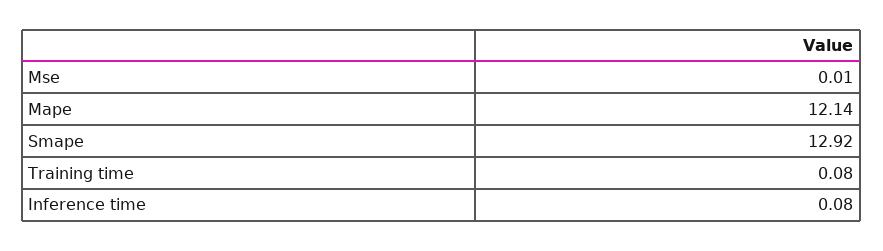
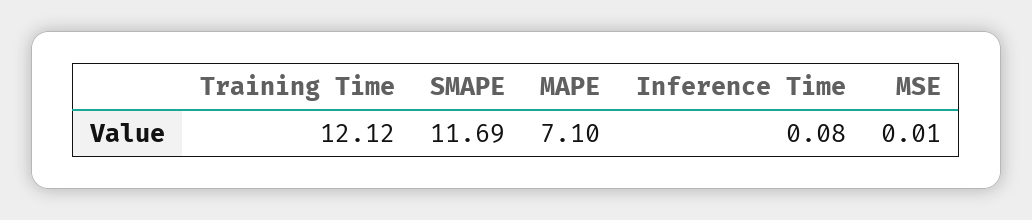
Mape: 12.14 -> 7.1
Smape: 12.92 -> 11.69
Training time: 0.08 -> 12.12

